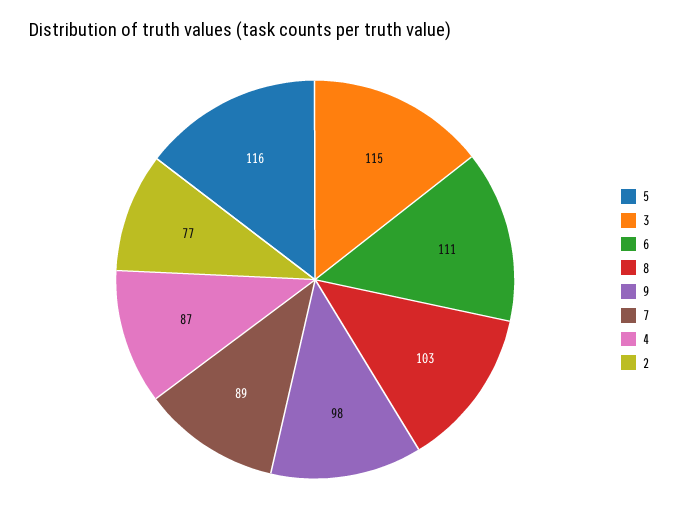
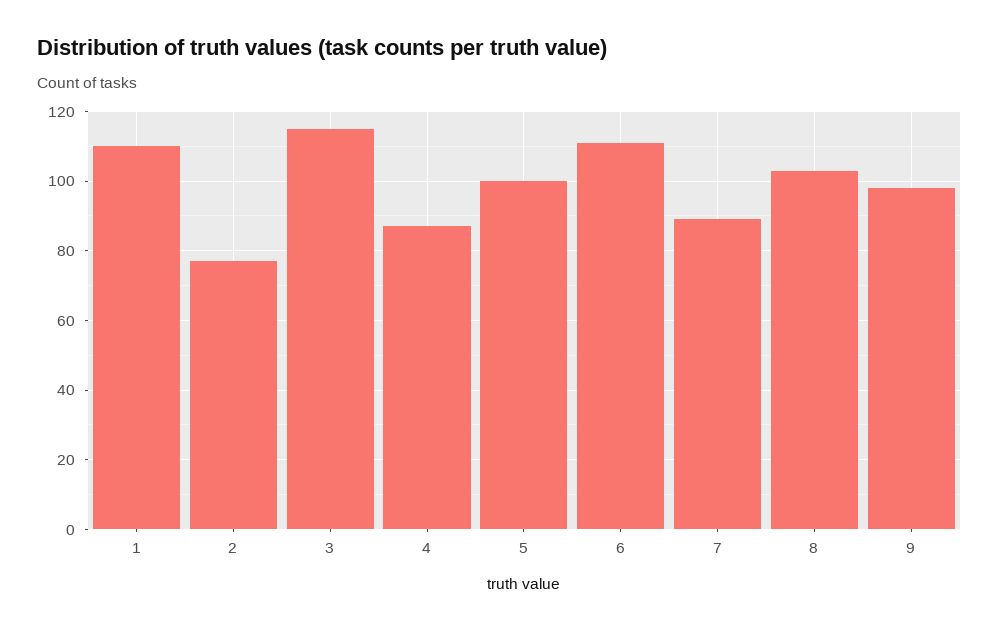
5: 116 -> 100
1: none -> 110

